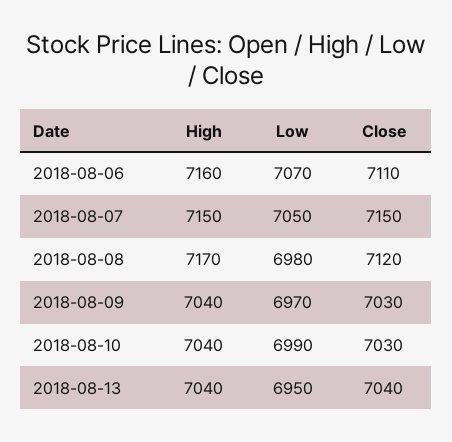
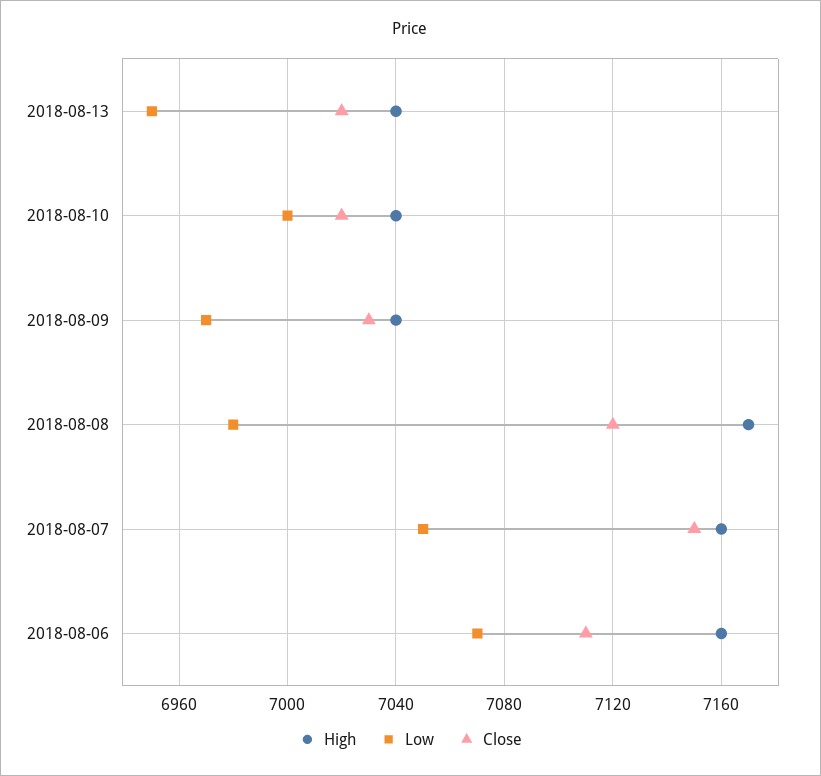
High, 2018-08-07: 7150 -> 7160
Low, 2018-08-10: 6990 -> 7000
Close, 2018-08-10: 7030 -> 7020
Close, 2018-08-13: 7040 -> 7020

